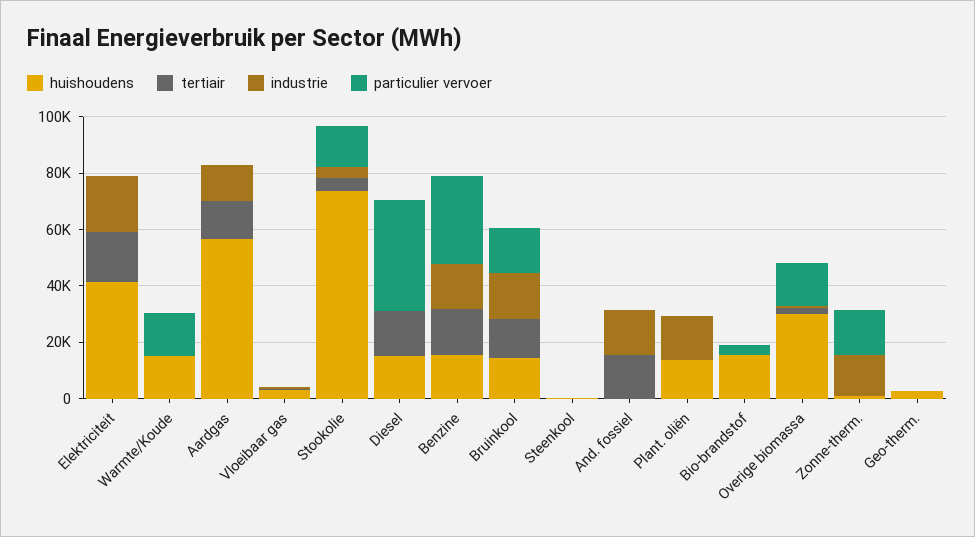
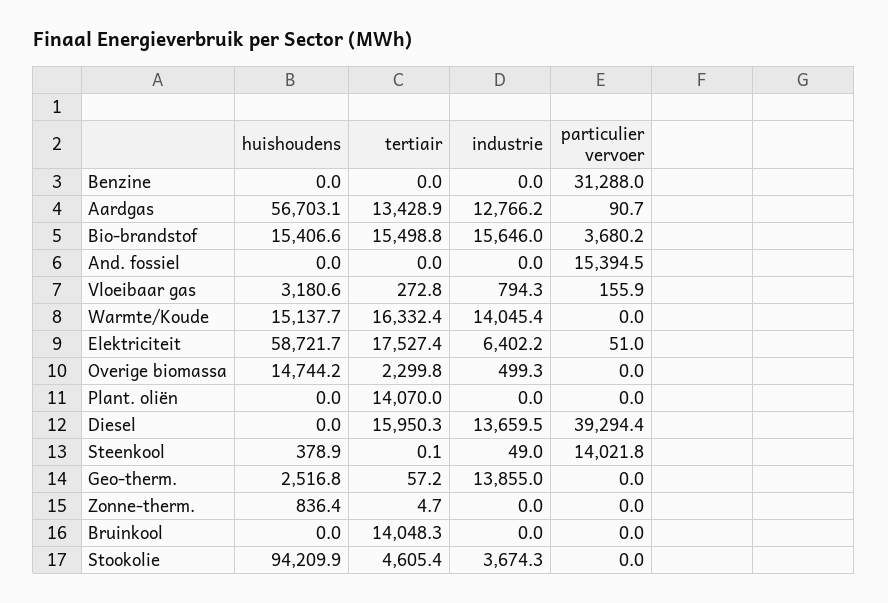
huishoudens, Elektriciteit: 40000 -> 58721.7
industrie, Elektriciteit: 20000 -> 6402.2
tertiair, Warmte/Koude: 0 -> 16332.4
industrie, Warmte/Koude: 0 -> 14045.4
particulier vervoer, Warmte/Koude: 15000 -> 0
huishoudens, Stookolie: 75000 -> 94209.9
particulier vervoer, Stookolie: 15000 -> 0
huishoudens, Diesel: 15000 -> 0
industrie, Diesel: 0 -> 13659.5
huishoudens, Benzine: 15000 -> 0
tertiair, Benzine: 15000 -> 0
industrie, Benzine: 15000 -> 0
huishoudens, Bruinkool: 15000 -> 0
industrie, Bruinkool: 15000 -> 0
particulier vervoer, Bruinkool: 15000 -> 0
particulier vervoer, Steenkool: 0 -> 14021.8
tertiair, And. fossiel: 15000 -> 0
industrie, And. fossiel: 15000 -> 0
particulier vervoer, And. fossiel: 0 -> 15394.5
huishoudens, Plant. oliën: 15000 -> 0
tertiair, Plant. oliën: 0 -> 14070
industrie, Plant. oliën: 15000 -> 0
tertiair, Bio-brandstof: 0 -> 15498.8
industrie, Bio-brandstof: 0 -> 15646
huishoudens, Overige biomassa: 30000 -> 14744.2
particulier vervoer, Overige biomassa: 15000 -> 0
industrie, Zonne-therm.: 15000 -> 0
particulier vervoer, Zonne-therm.: 15000 -> 0
industrie, Geo-therm.: 0 -> 13855

